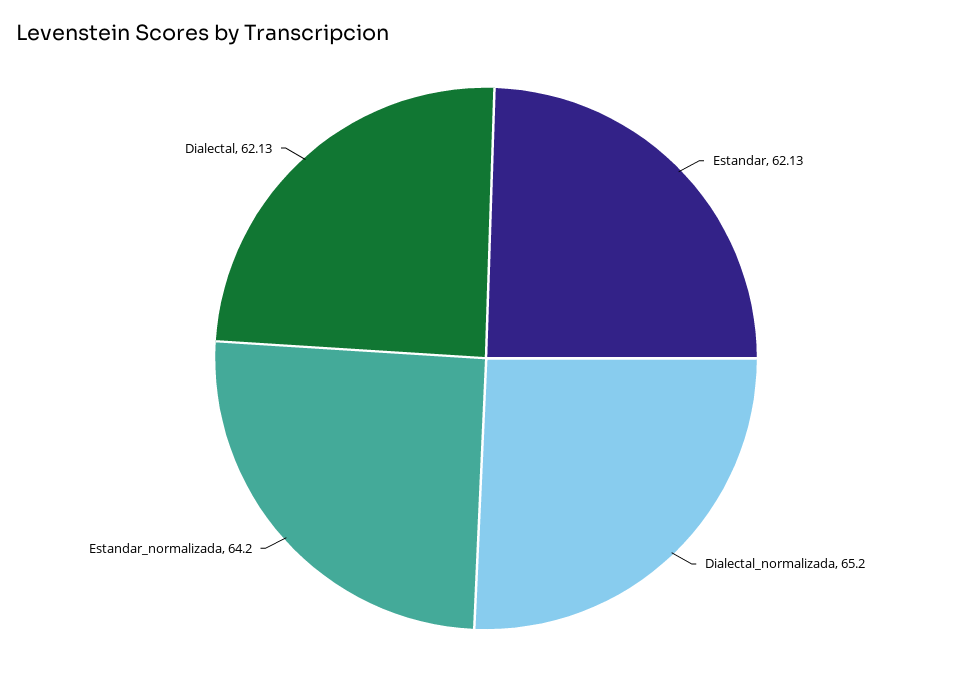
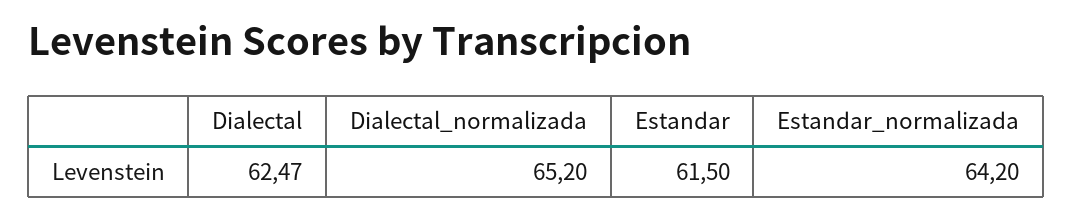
Estandar: 62.13 -> 61.5
Dialectal: 62.13 -> 62.47

